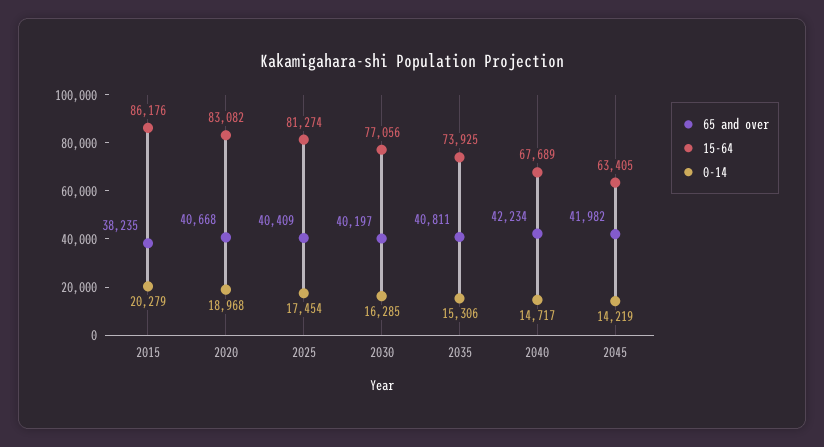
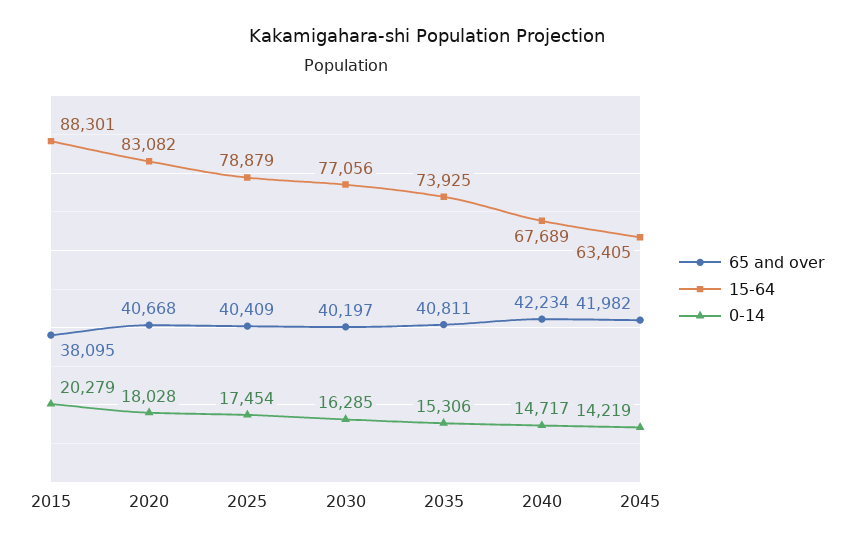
65 and over, 2015: 38235 -> 38095
15-64, 2015: 86176 -> 88301
0-14, 2020: 18968 -> 18028
15-64, 2025: 81274 -> 78879

